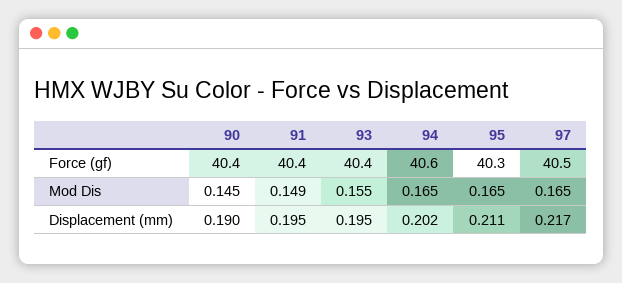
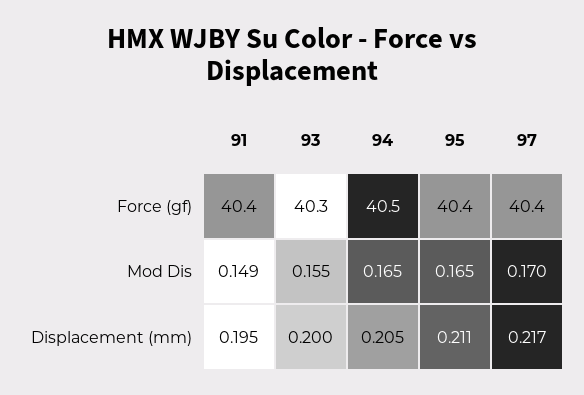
90, Force (gf): 40.4 -> none
93, Force (gf): 40.4 -> 40.3
94, Force (gf): 40.6 -> 40.5
95, Force (gf): 40.3 -> 40.4
97, Force (gf): 40.5 -> 40.4
90, Mod Dis: 0.145 -> none
97, Mod Dis: 0.165 -> 0.17
90, Displacement (mm): 0.19 -> none
93, Displacement (mm): 0.195 -> 0.2
94, Displacement (mm): 0.202 -> 0.205

